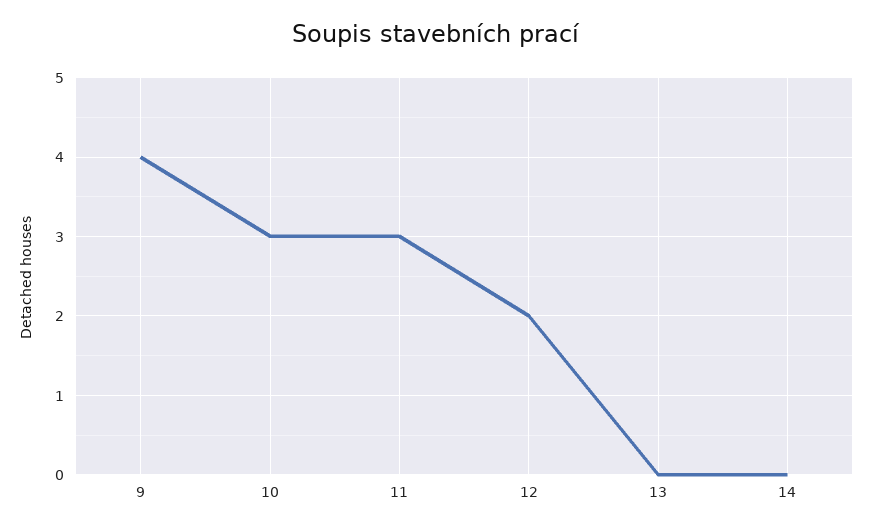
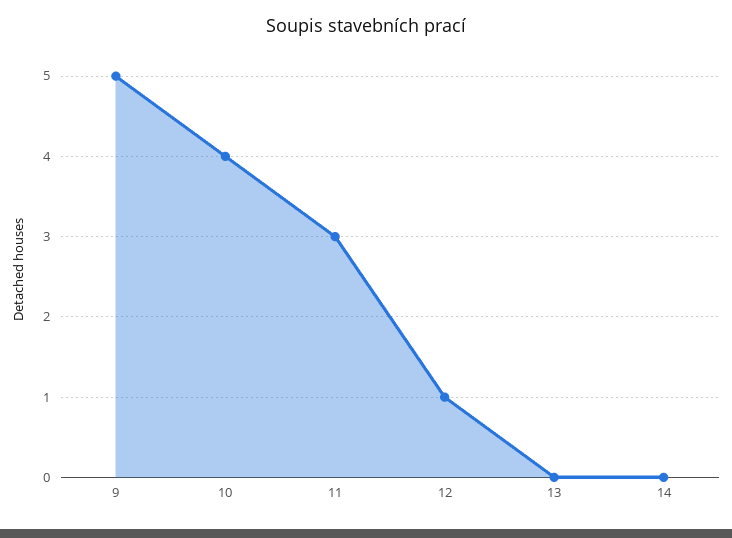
9: 4 -> 5
10: 3 -> 4
12: 2 -> 1

